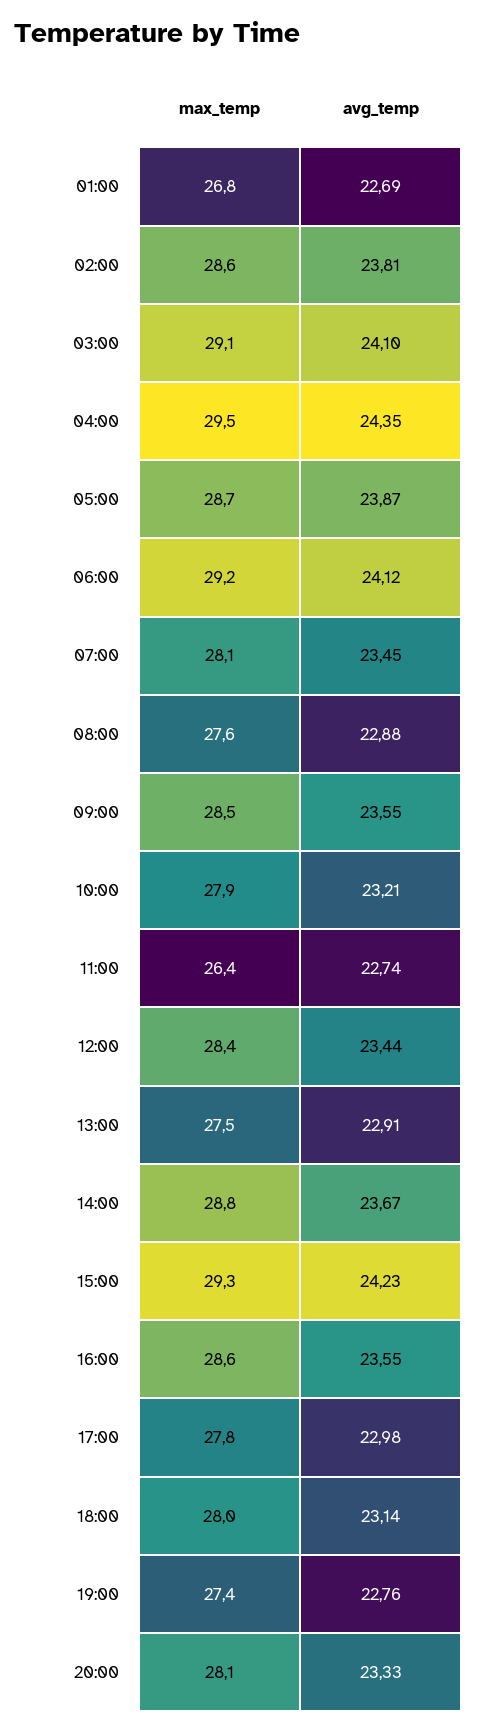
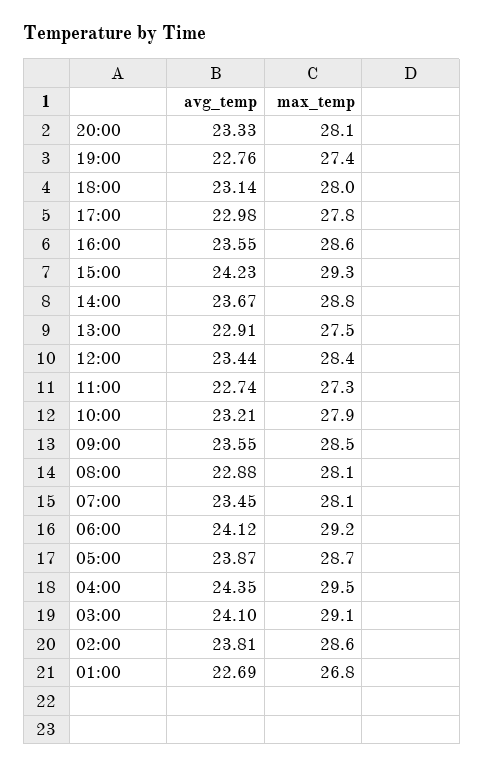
max_temp, 08:00: 27.6 -> 28.1
max_temp, 11:00: 26.4 -> 27.3

